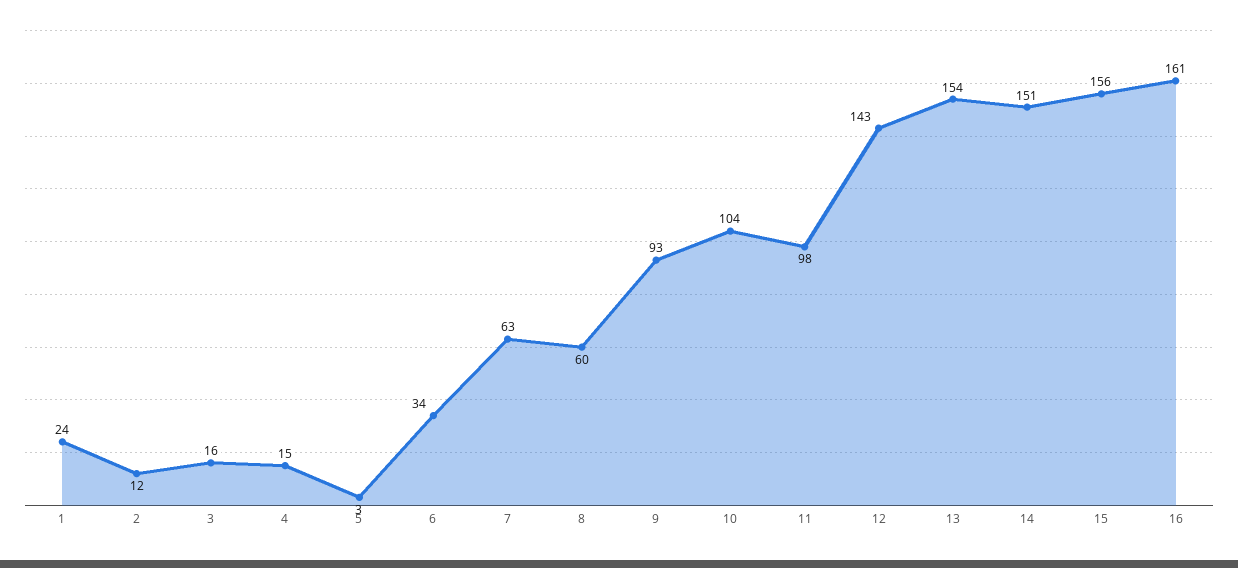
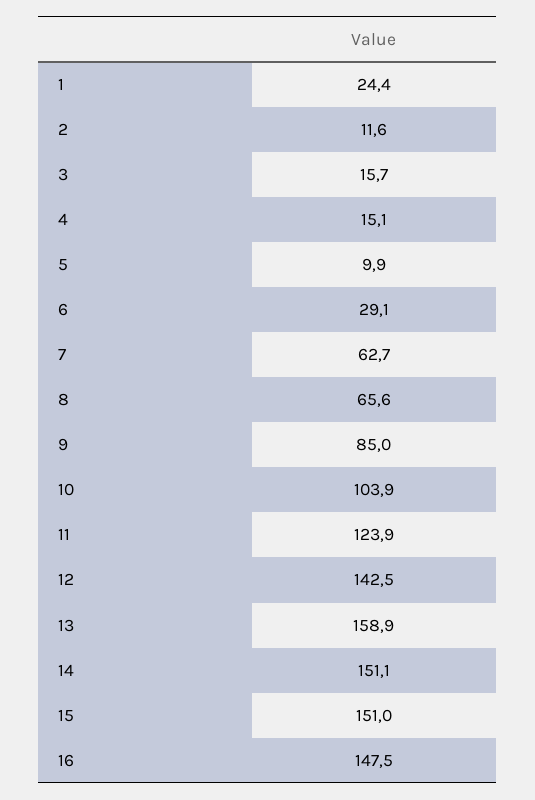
5: 3 -> 9.9
6: 34 -> 29.1
8: 60 -> 65.6
9: 93 -> 85
11: 98 -> 123.9
13: 154 -> 158.9
15: 156 -> 151
16: 161 -> 147.5

